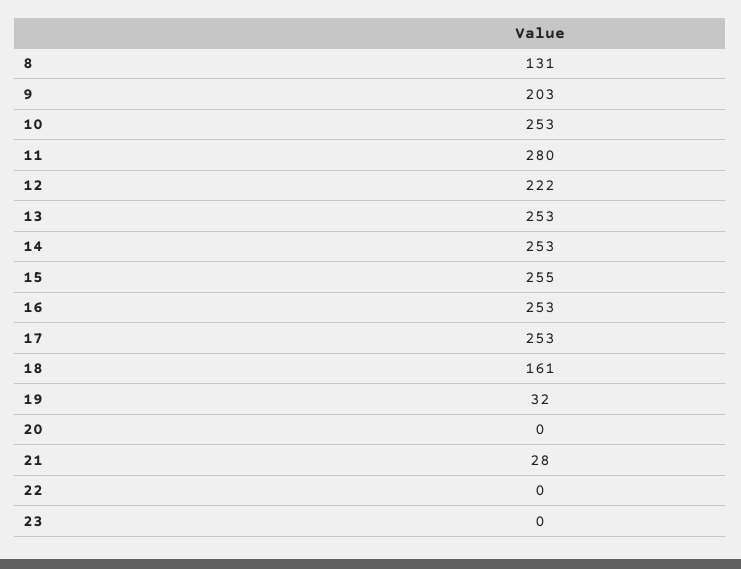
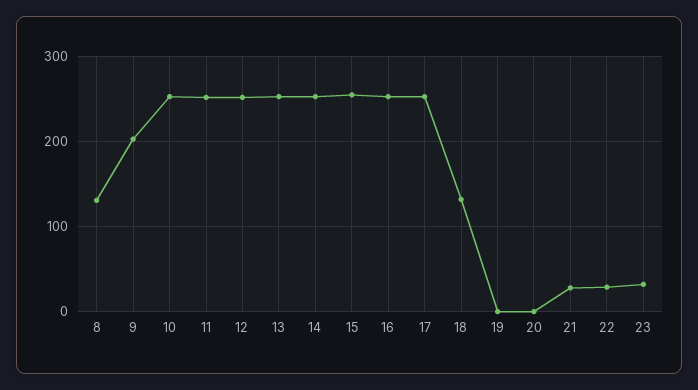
11: 280 -> 250
12: 222 -> 250
18: 161 -> 130
19: 32 -> 0
22: 0 -> 30
23: 0 -> 30

